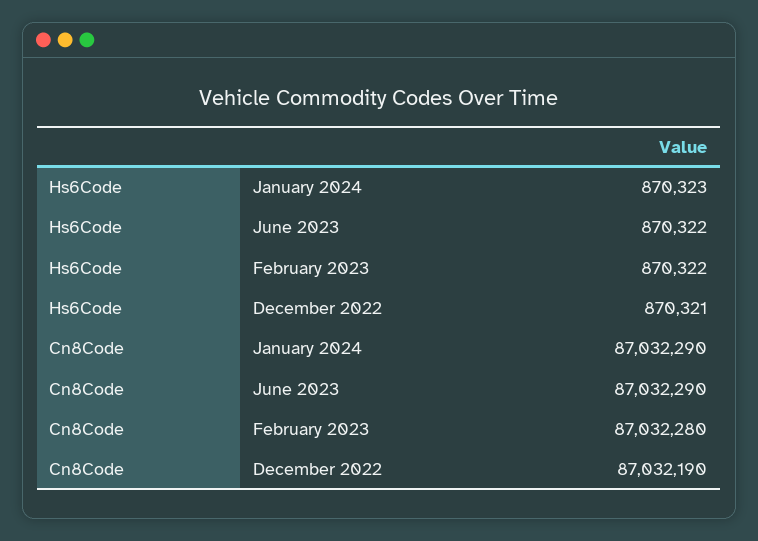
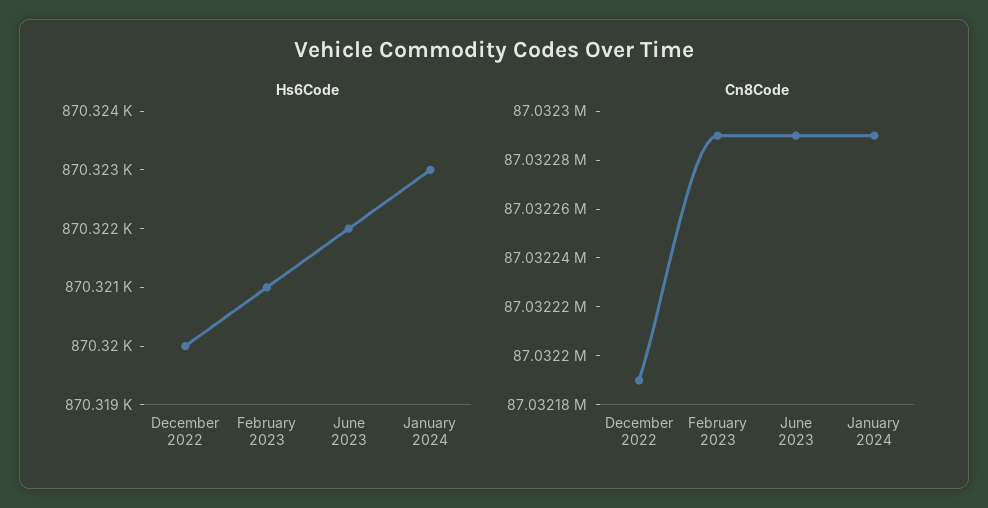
Hs6Code, February 2023: 870322 -> 870321
Hs6Code, December 2022: 870321 -> 870320
Cn8Code, February 2023: 87032280 -> 87032290

